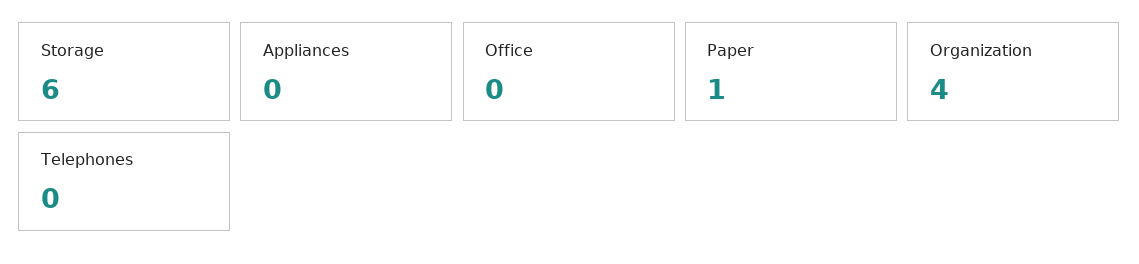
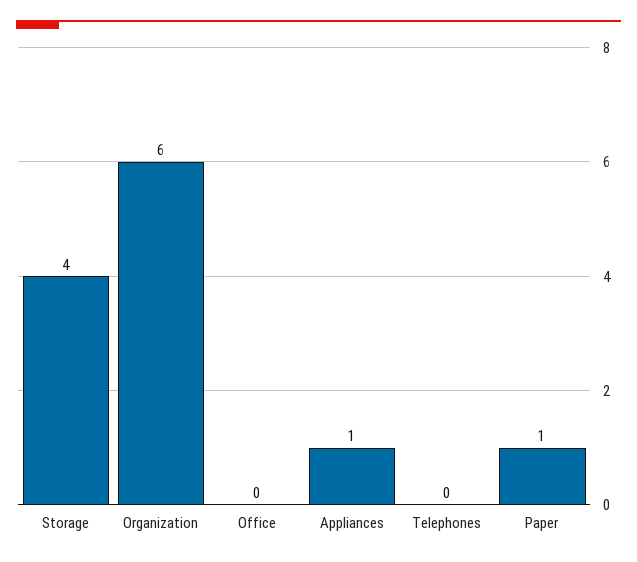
Storage: 6 -> 4
Appliances: 0 -> 1
Organization: 4 -> 6

